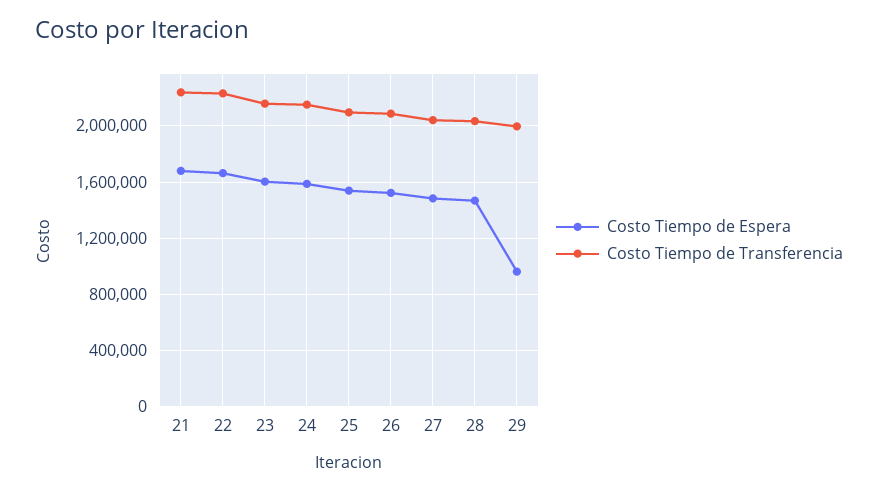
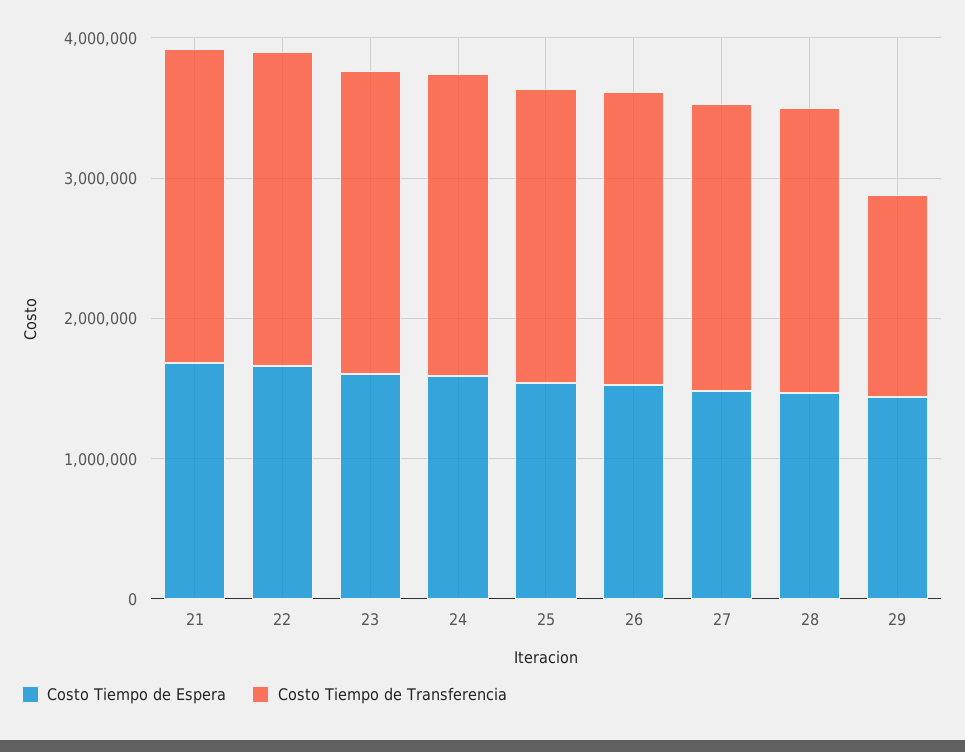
Costo Tiempo de Espera, 29: 950000 -> 1400000
Costo Tiempo de Transferencia, 29: 2000000 -> 1400000

